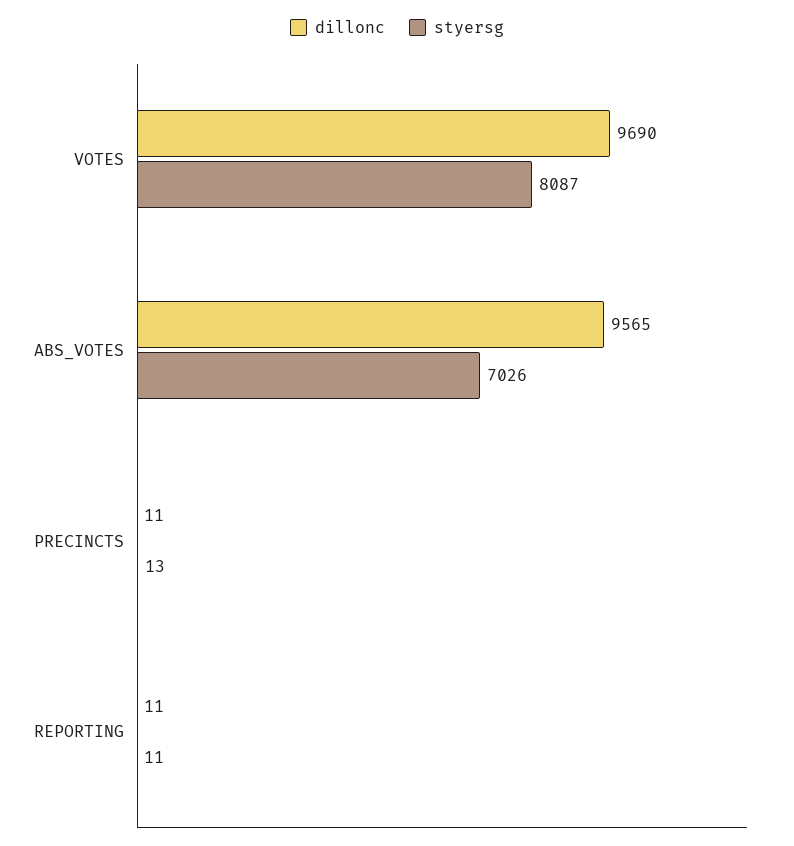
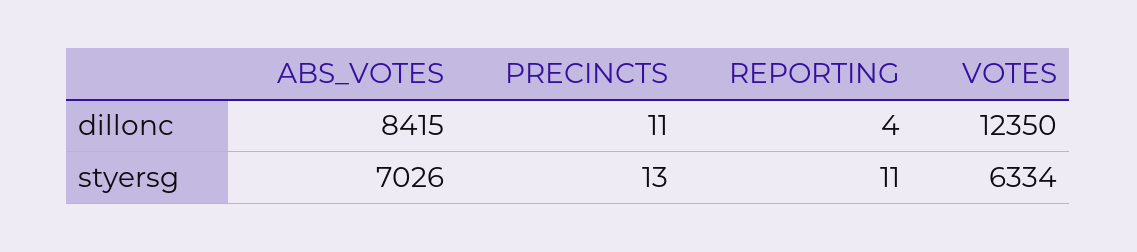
dillonc, VOTES: 9690 -> 12350
styersg, VOTES: 8087 -> 6334
dillonc, ABS_VOTES: 9565 -> 8415
dillonc, REPORTING: 11 -> 4

